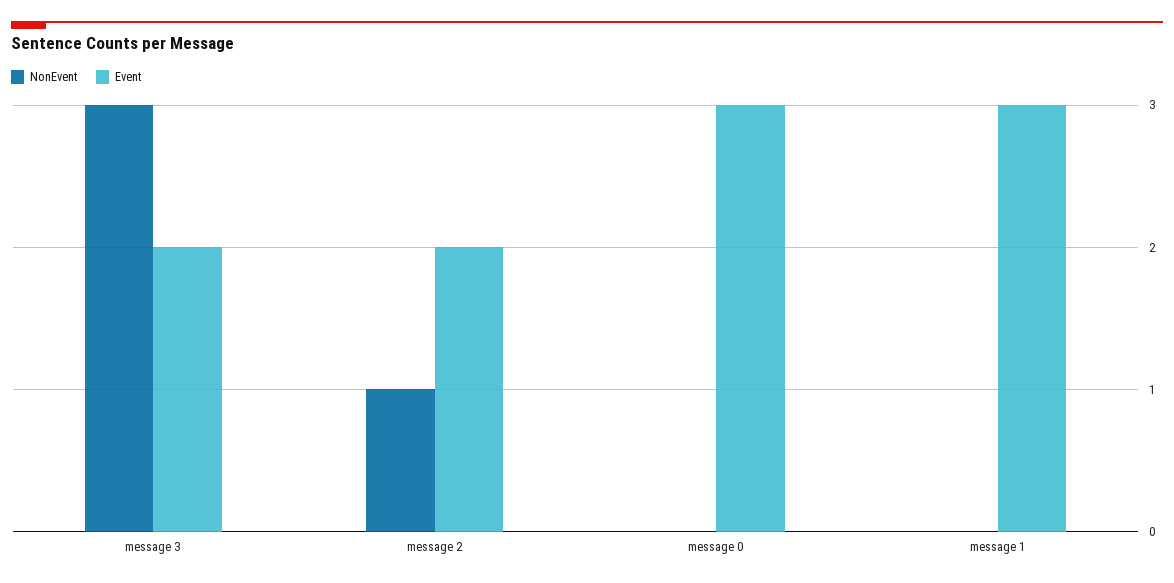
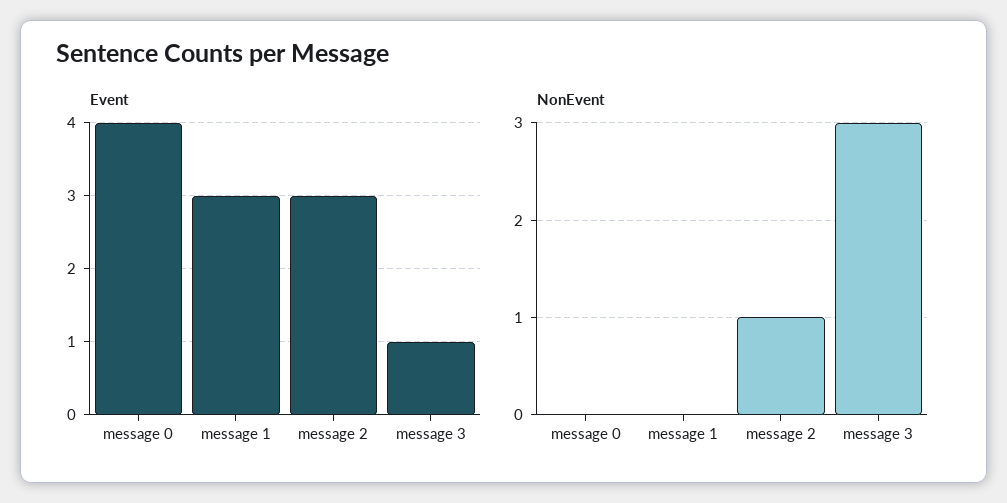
Event, message 3: 2 -> 1
Event, message 2: 2 -> 3
Event, message 0: 3 -> 4

